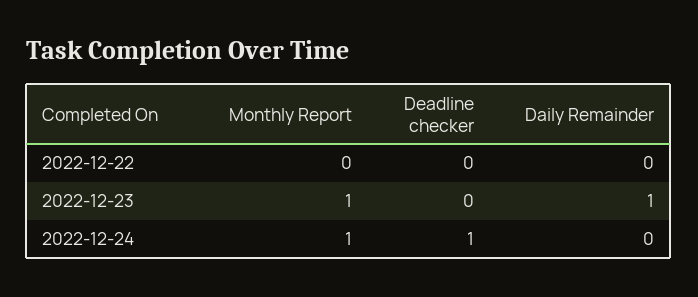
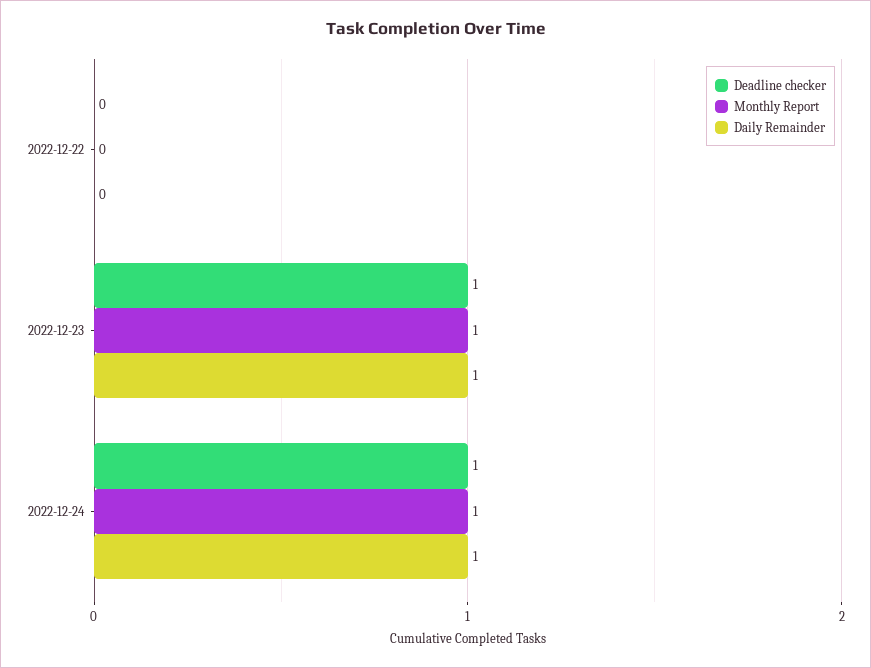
Deadline checker, 2022-12-23: 0 -> 1
Daily Remainder, 2022-12-24: 0 -> 1

